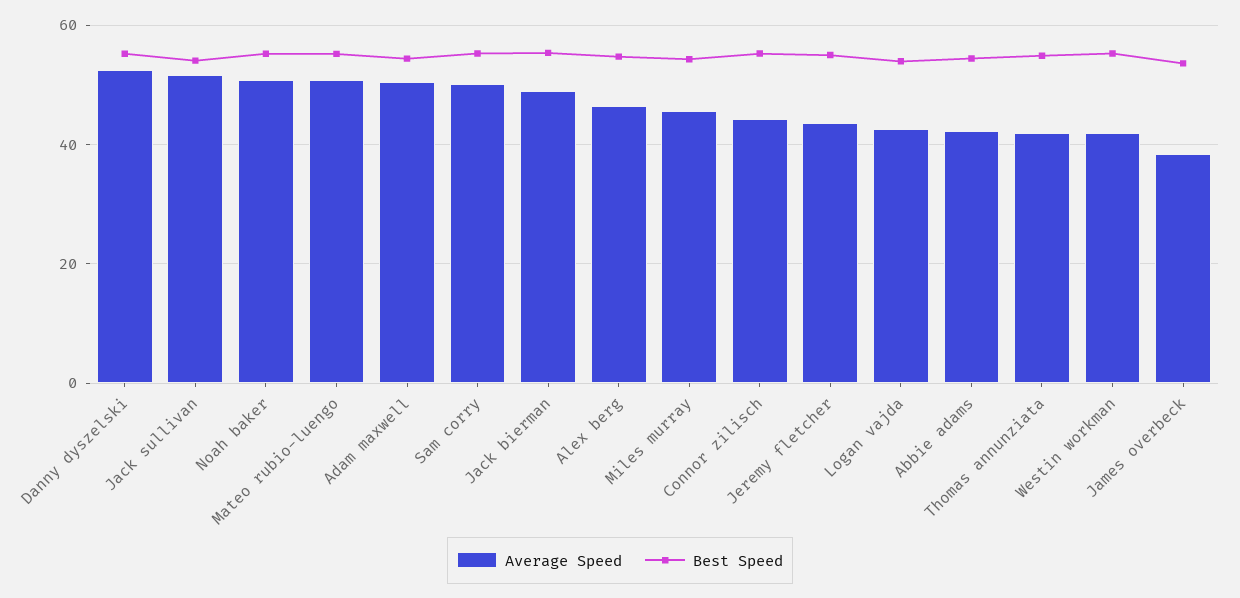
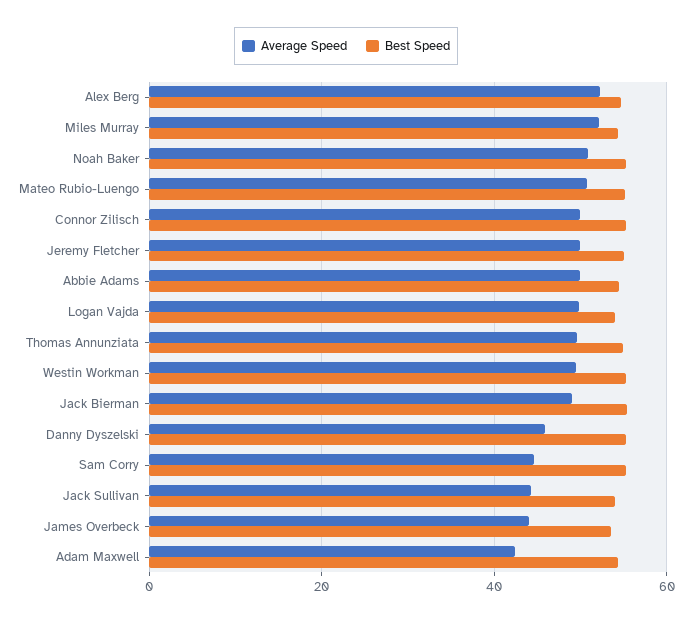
Average Speed, Danny dyszelski: 52 -> 46
Average Speed, Jack sullivan: 52 -> 44
Average Speed, Adam maxwell: 50 -> 42
Average Speed, Sam corry: 50 -> 44
Average Speed, Alex berg: 46 -> 52
Average Speed, Miles murray: 46 -> 52
Average Speed, Connor zilisch: 44 -> 50
Average Speed, Jeremy fletcher: 44 -> 50
Average Speed, Logan vajda: 42 -> 50
Average Speed, Abbie adams: 42 -> 50
Average Speed, Thomas annunziata: 42 -> 50
Average Speed, Westin workman: 42 -> 50
Average Speed, James overbeck: 38 -> 44

